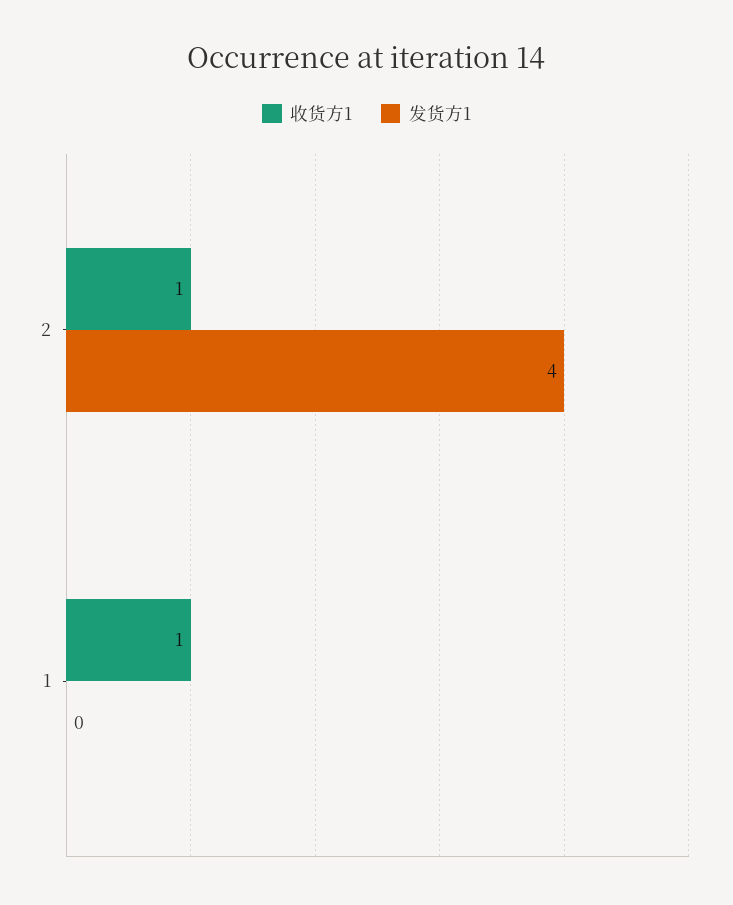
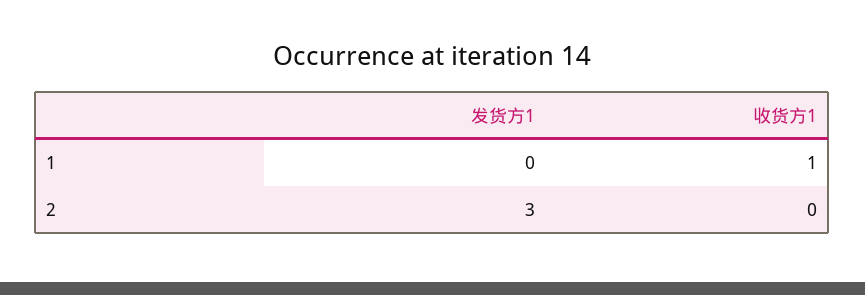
收货方1, 2: 1 -> 0
发货方1, 2: 4 -> 3

